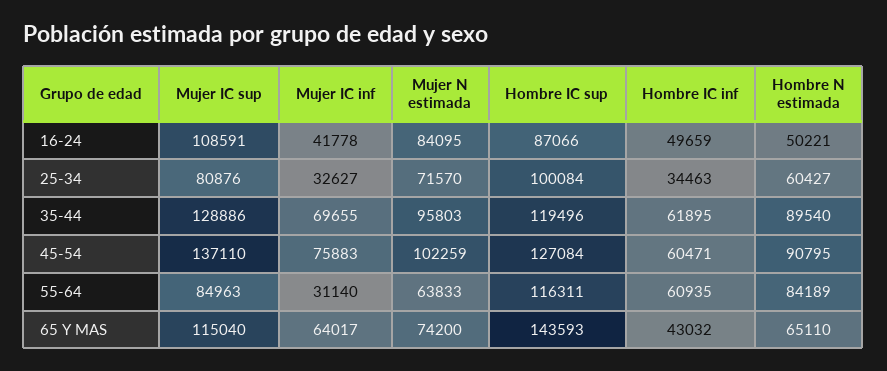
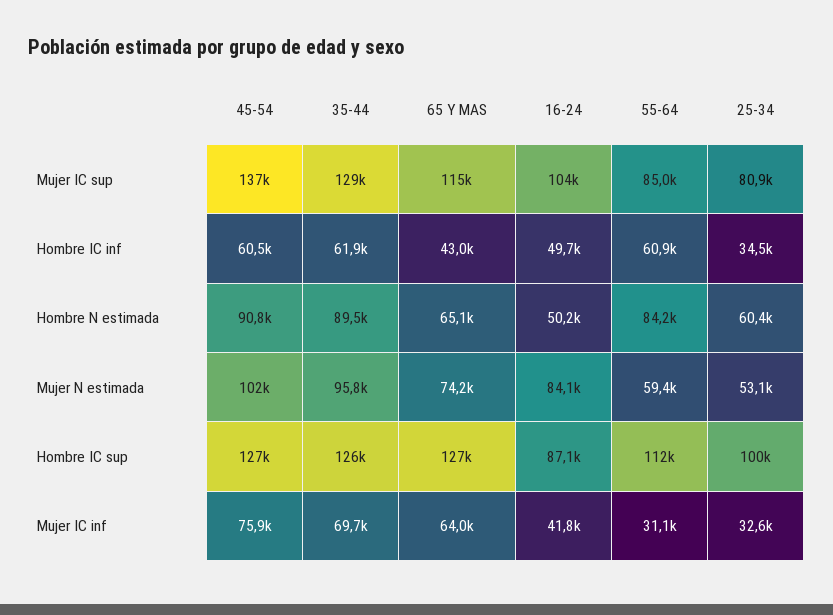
Mujer IC sup, 16-24: 108591 -> 104000
Mujer N estimada, 25-34: 71570 -> 53100
Hombre IC sup, 35-44: 119496 -> 126000
Mujer N estimada, 55-64: 63833 -> 59400
Hombre IC sup, 55-64: 116311 -> 112000
Hombre IC sup, 65 Y MAS: 143593 -> 127000

